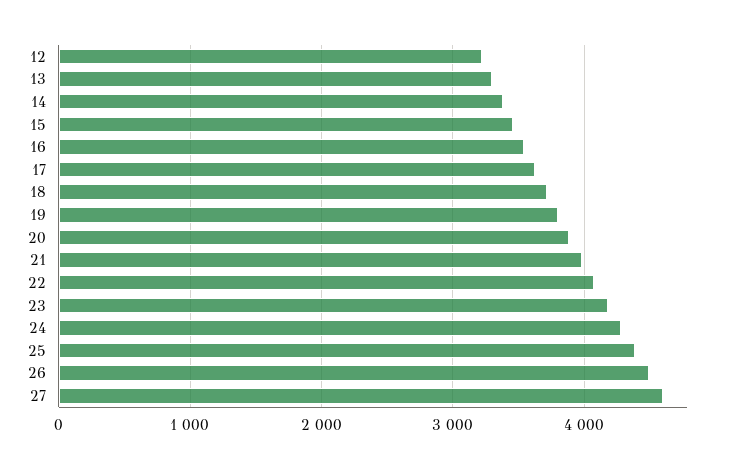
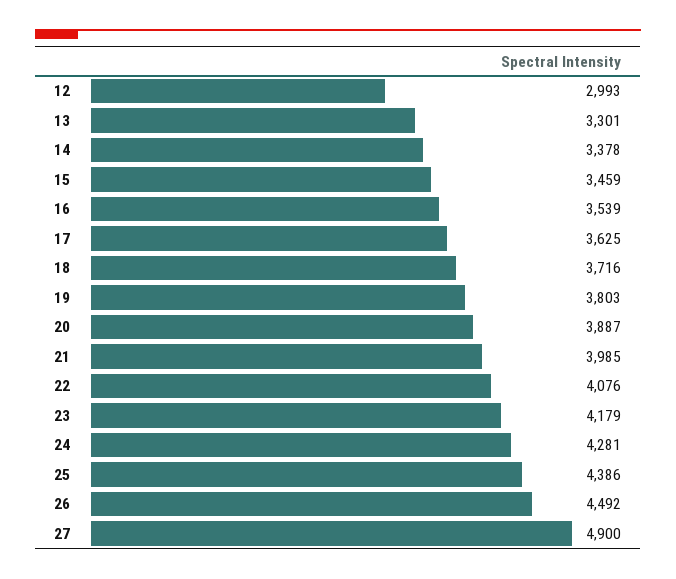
12: 3200 -> 2993
27: 4600 -> 4900

